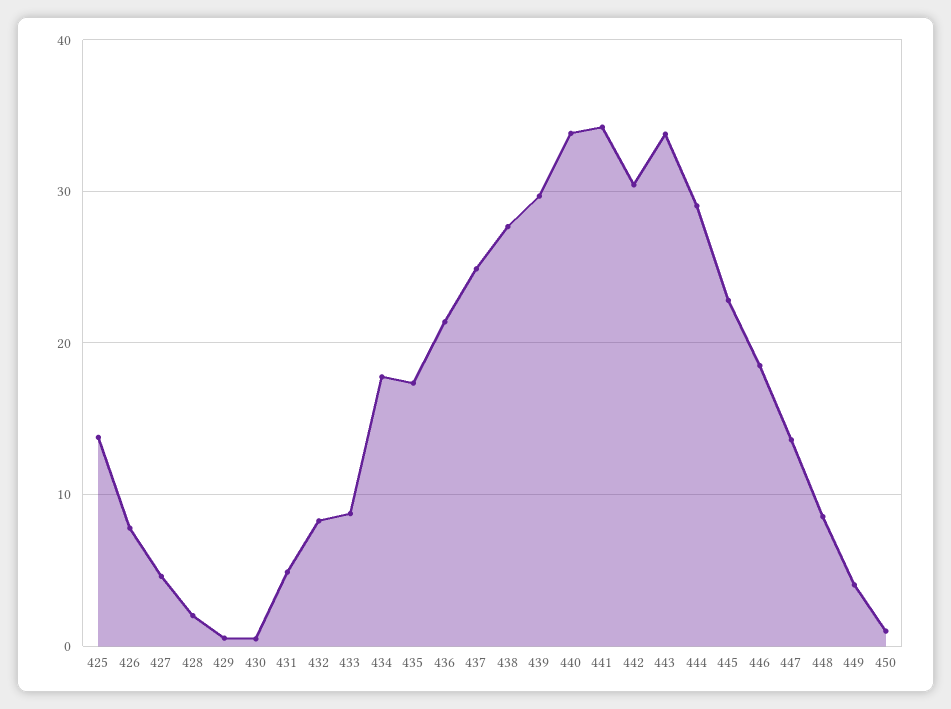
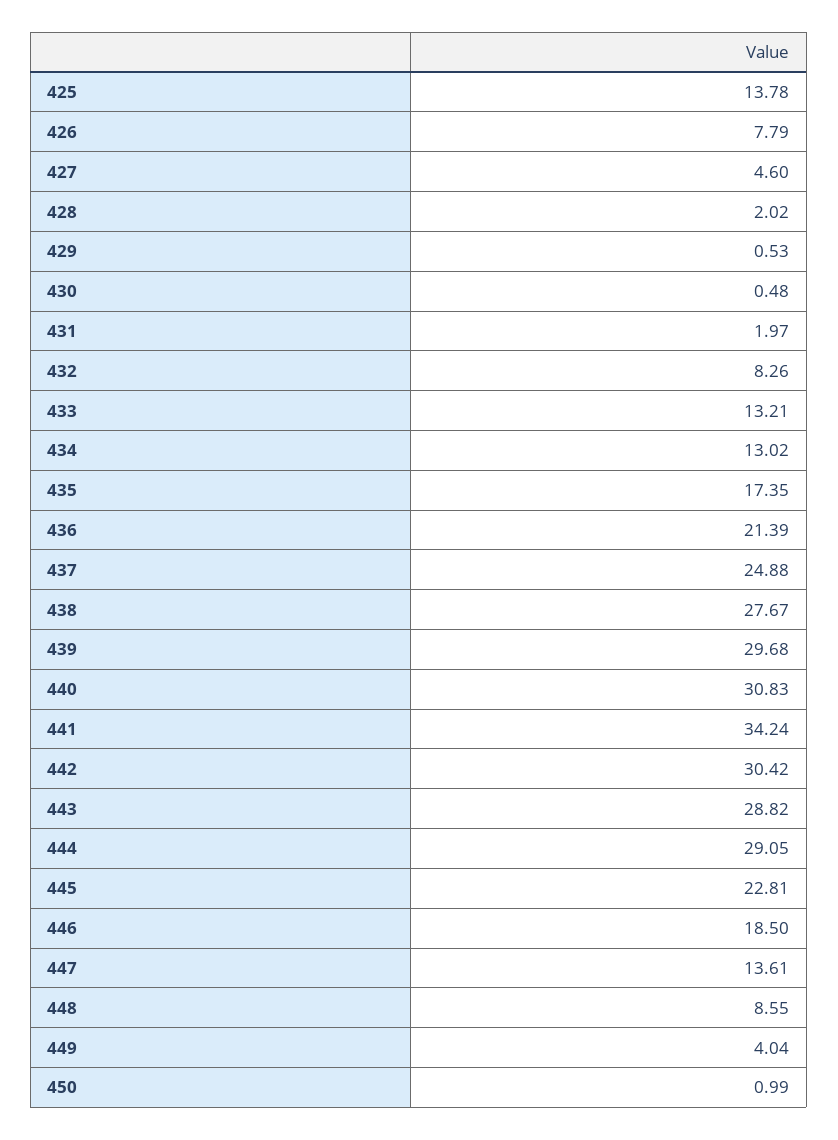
431: 5 -> 1.97
433: 9 -> 13.21
434: 18 -> 13.02
440: 34 -> 30.83
443: 34 -> 28.82

